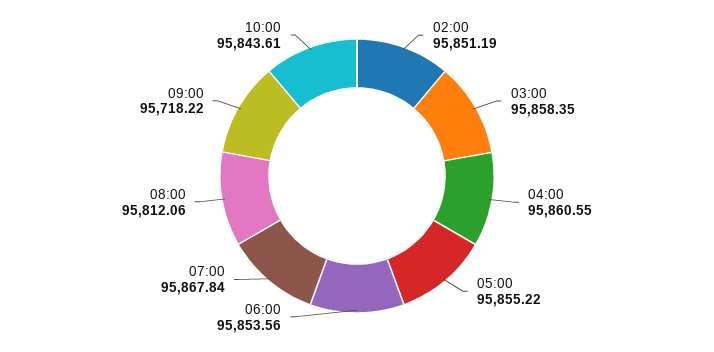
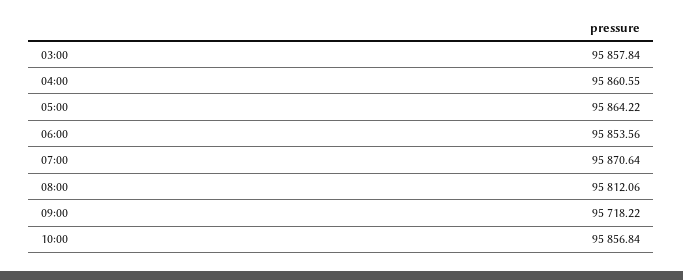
02:00: 95851.19 -> none
03:00: 95858.35 -> 95857.84
05:00: 95855.22 -> 95864.22
07:00: 95867.84 -> 95870.64
10:00: 95843.61 -> 95856.84

